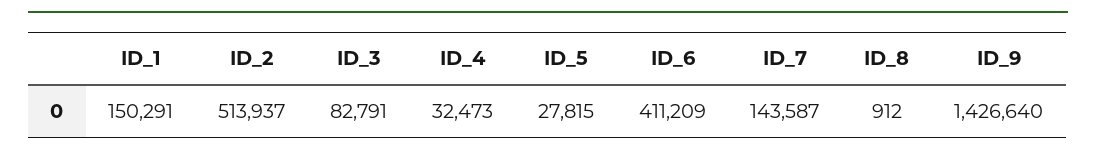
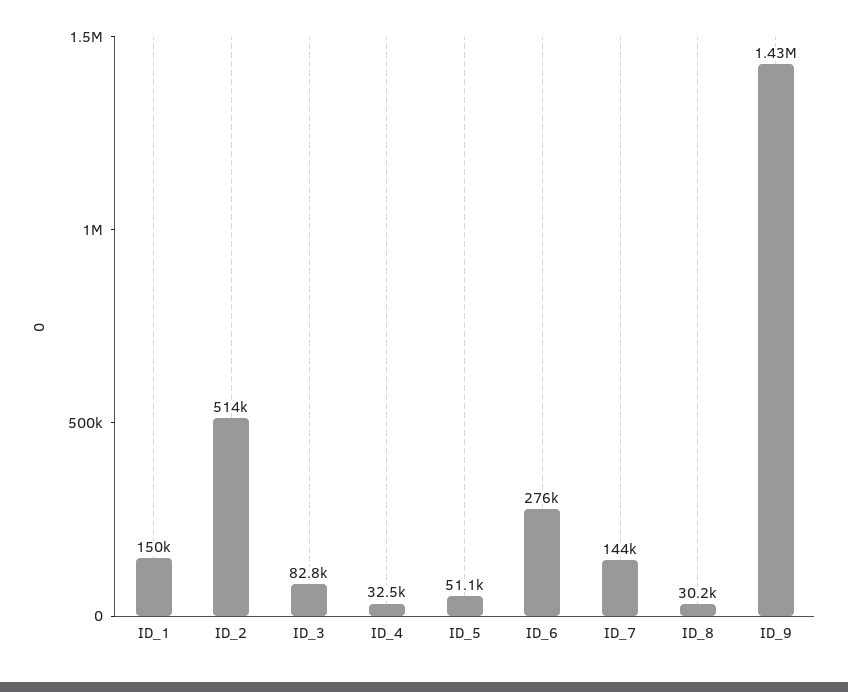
ID_5: 27815 -> 51100
ID_6: 411209 -> 276000
ID_8: 912 -> 30200

